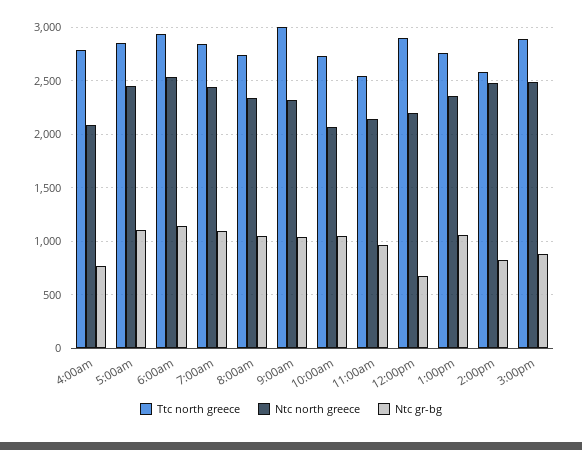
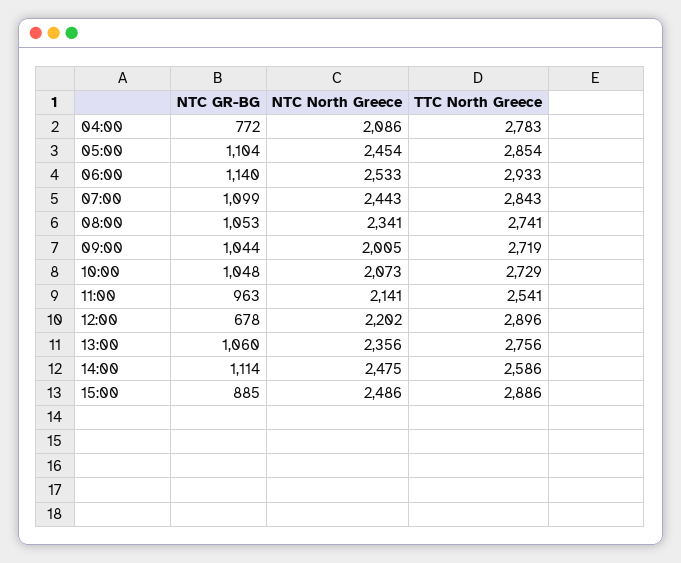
Ttc north greece, 9:00am: 3000 -> 2719
Ntc north greece, 9:00am: 2300 -> 2005
Ntc gr-bg, 2:00pm: 800 -> 1114

